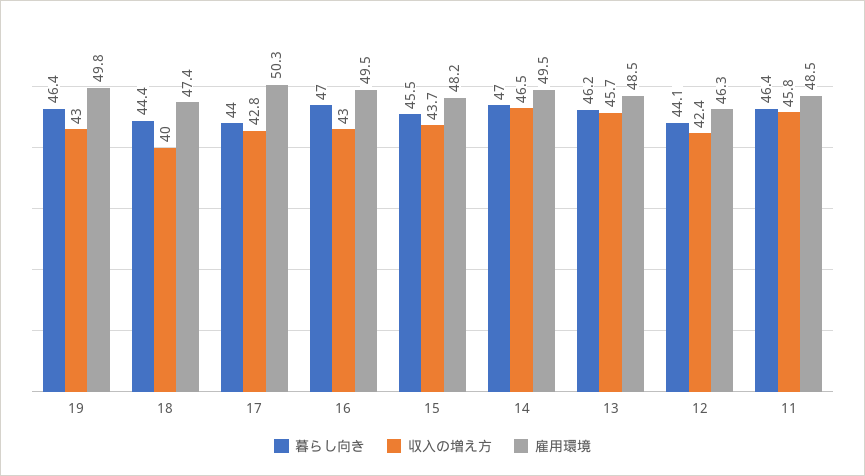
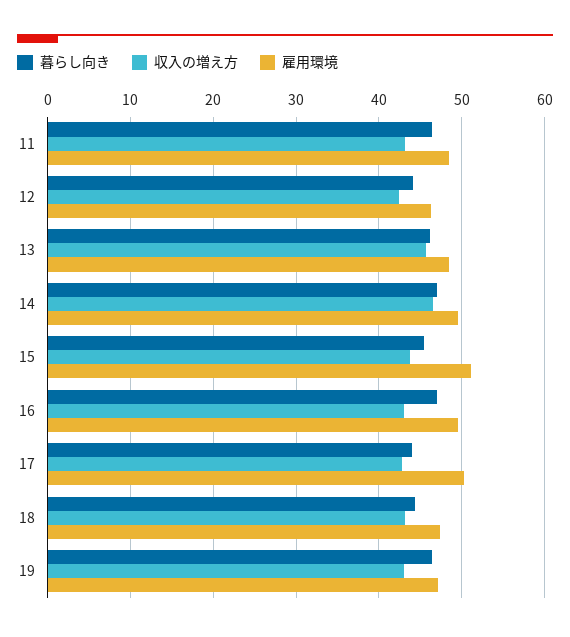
雇用環境, 19: 49.8 -> 47
収入の増え方, 18: 40 -> 43
雇用環境, 15: 48.2 -> 51
収入の増え方, 11: 45.8 -> 43

